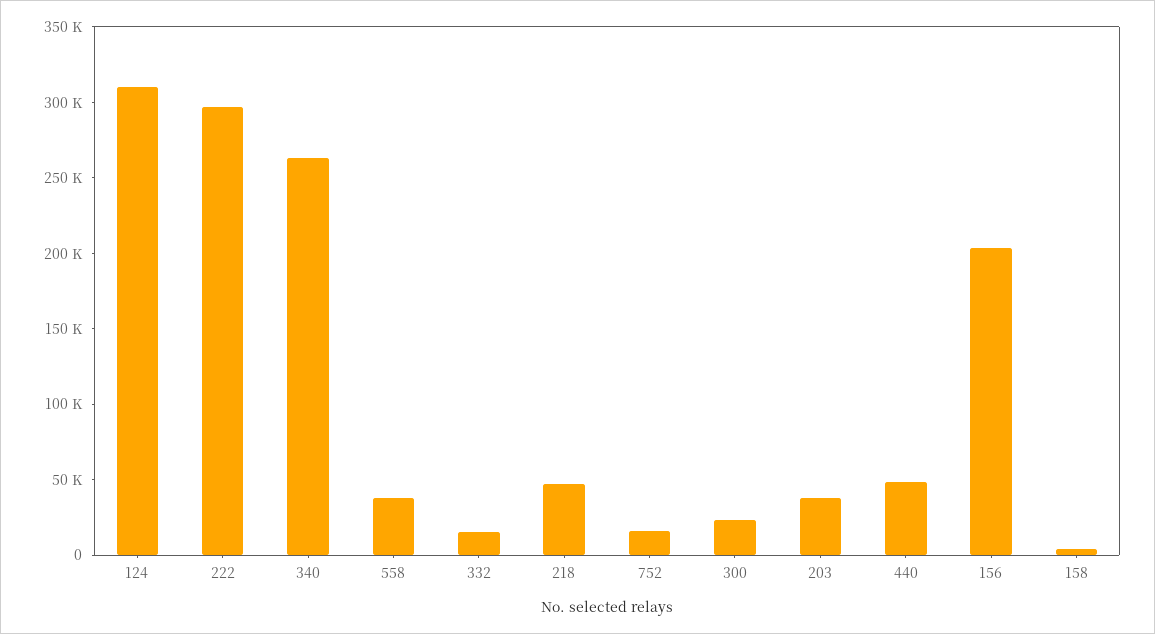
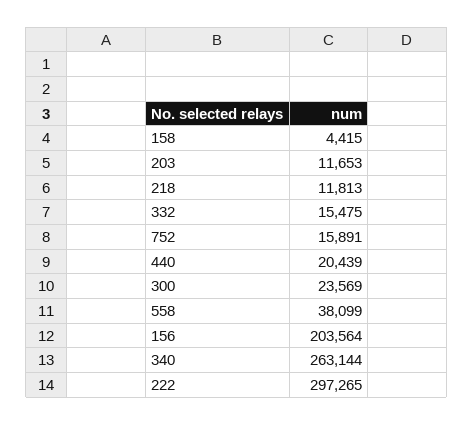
124: 310000 -> none
218: 50000 -> 11813
203: 40000 -> 11653
440: 50000 -> 20439

